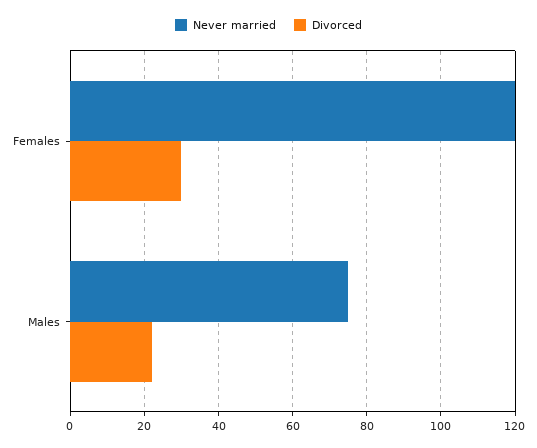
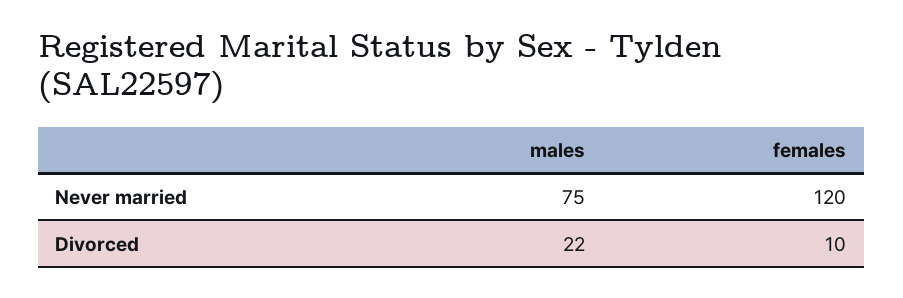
Divorced, Females: 30 -> 10

